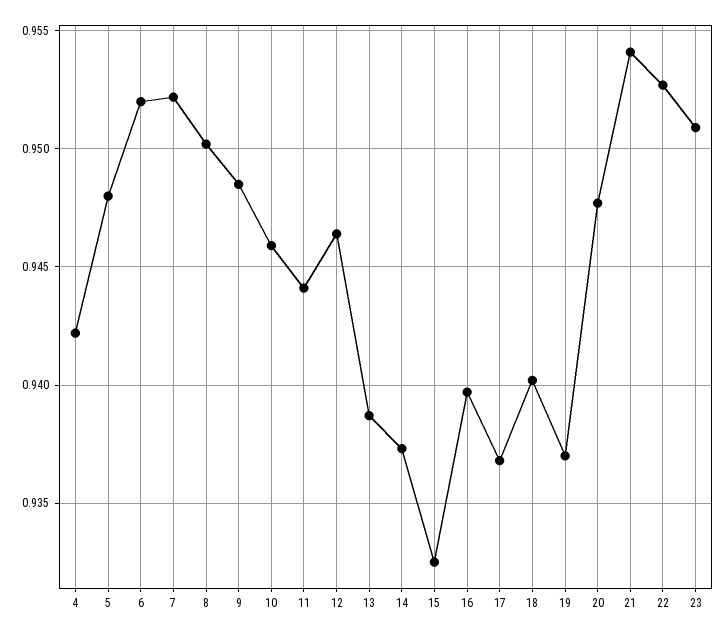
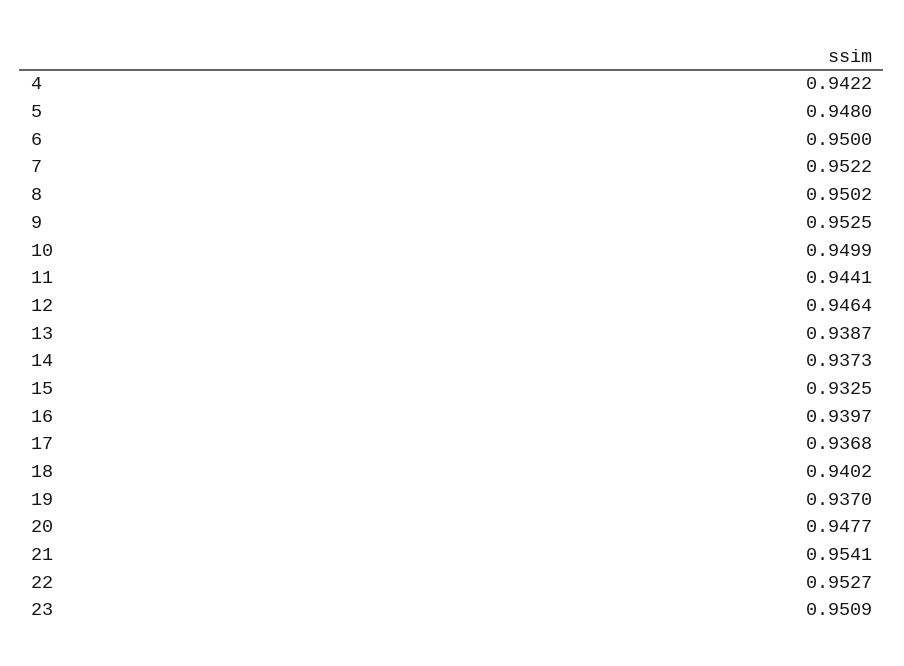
6: 0.952 -> 0.95
9: 0.9485 -> 0.9525
10: 0.946 -> 0.9499

